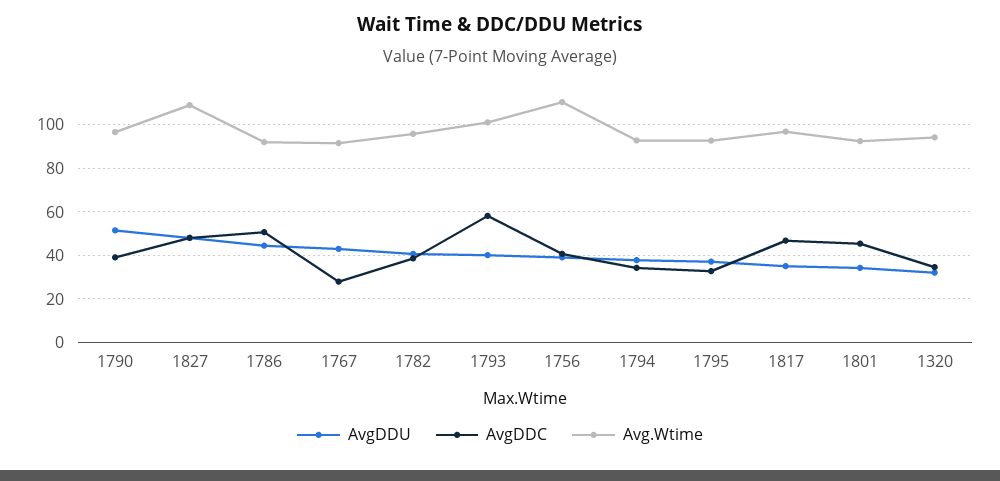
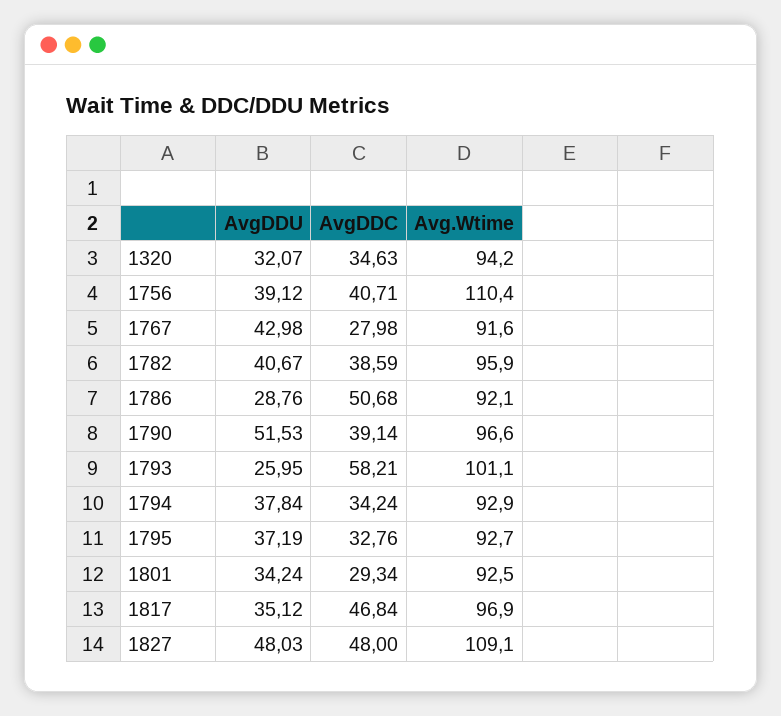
AvgDDU, 1786: 45 -> 28.76
AvgDDU, 1793: 40 -> 25.95
AvgDDC, 1801: 45 -> 29.34

